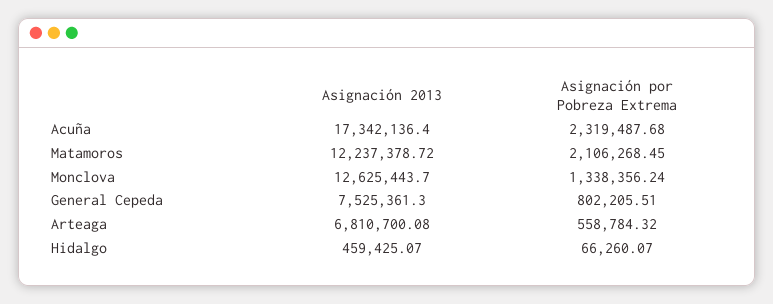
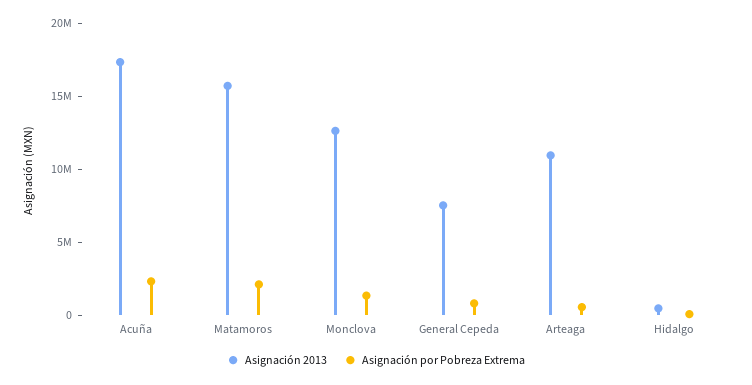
Asignación 2013, Matamoros: 12237378.72 -> 16000000
Asignación 2013, Arteaga: 6810700.08 -> 11000000

